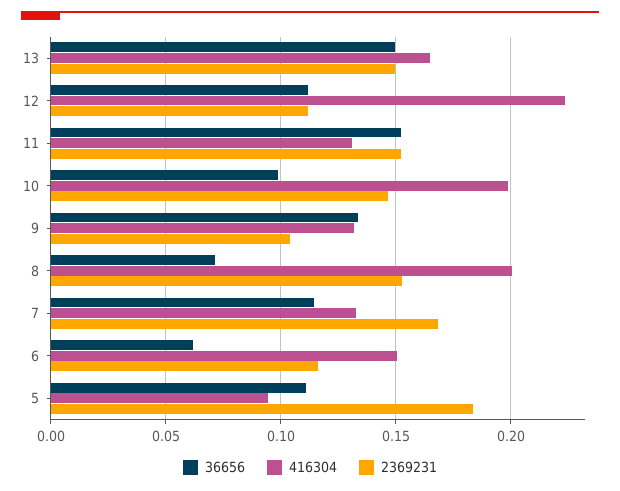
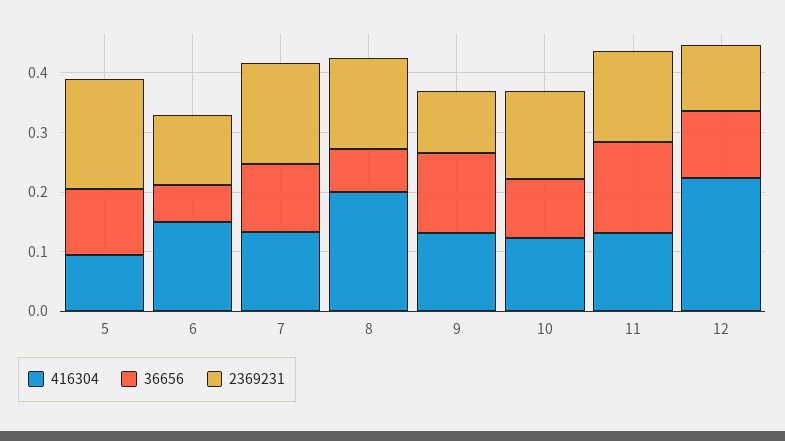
36656, 13: 0.15 -> none
416304, 13: 0.165 -> none
2369231, 13: 0.15 -> none
416304, 10: 0.2 -> 0.12

